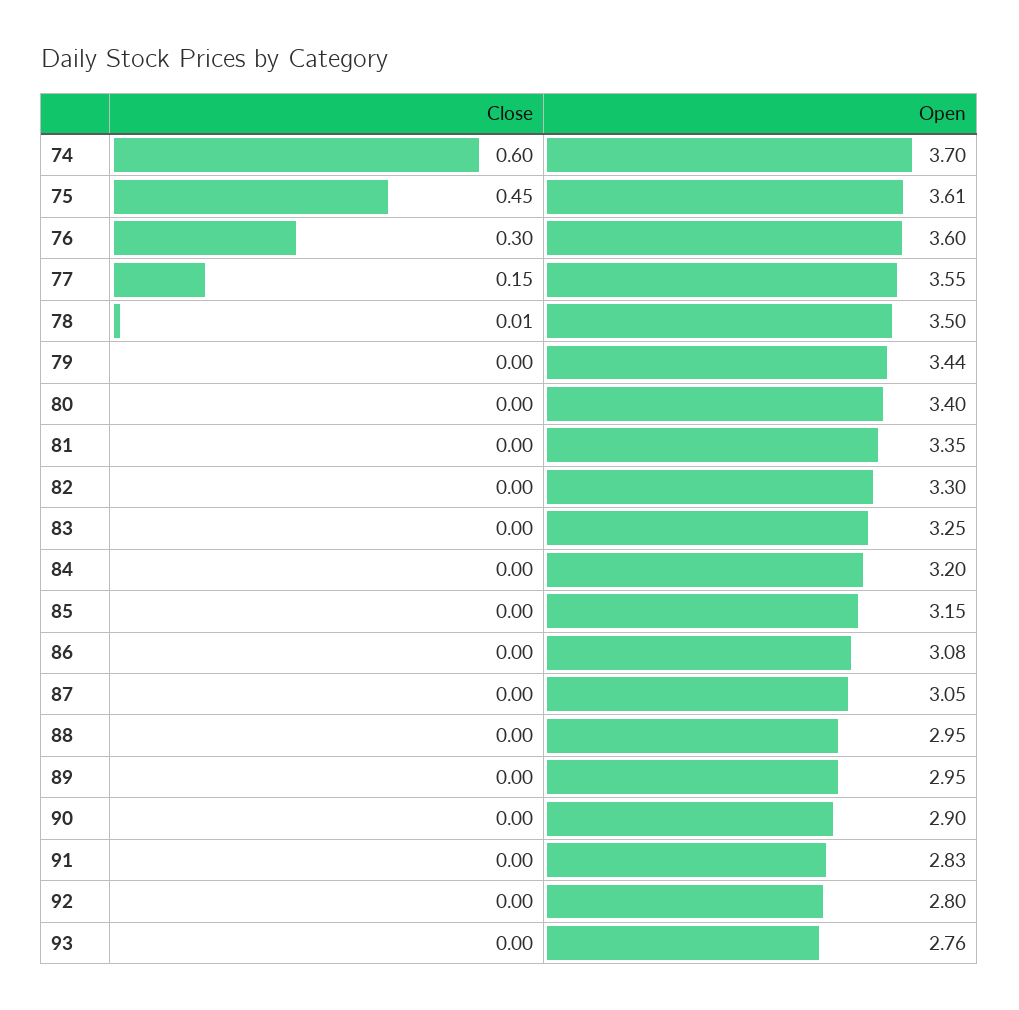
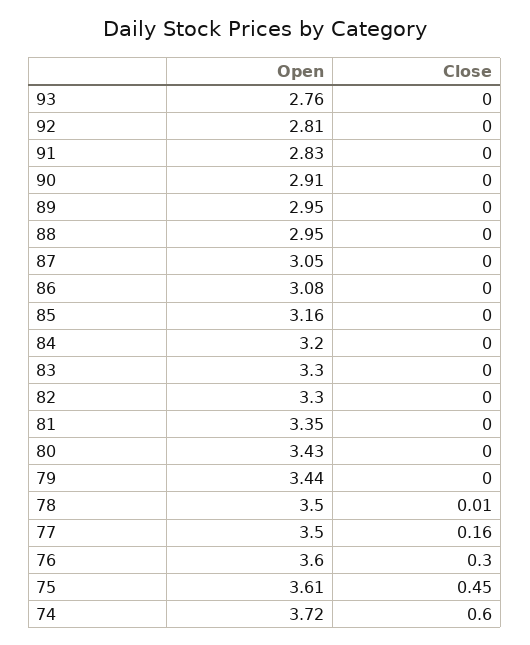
Open, 74: 3.7 -> 3.72
Close, 77: 0.15 -> 0.16
Open, 77: 3.55 -> 3.5
Open, 80: 3.4 -> 3.43
Open, 83: 3.25 -> 3.3
Open, 85: 3.15 -> 3.16
Open, 90: 2.9 -> 2.91
Open, 92: 2.8 -> 2.81

